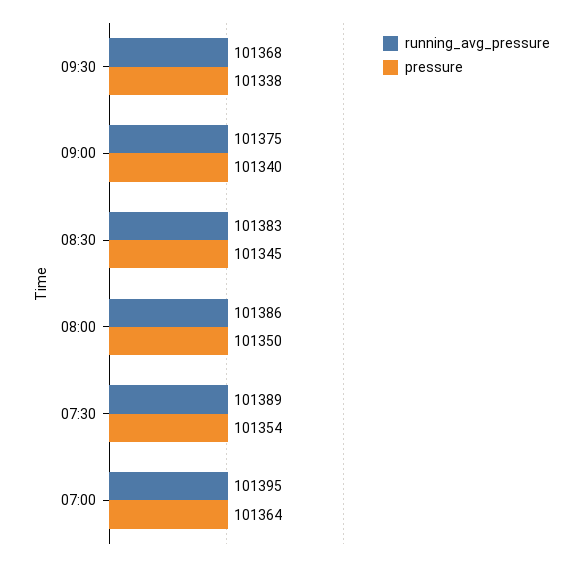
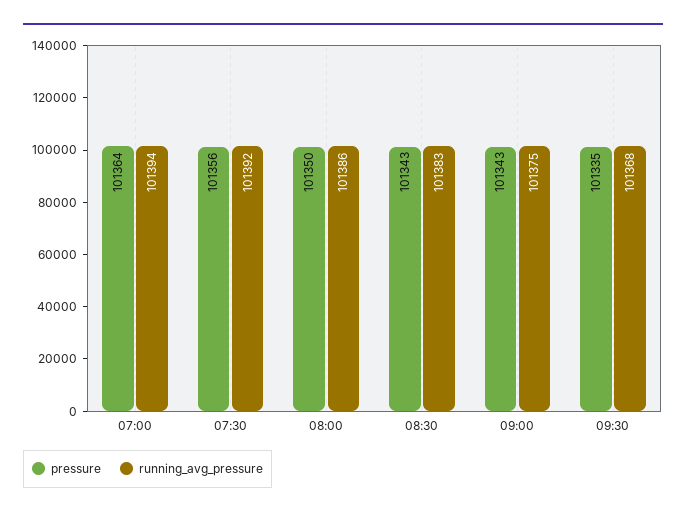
pressure, 09:30: 101338 -> 101335
pressure, 09:00: 101340 -> 101343
pressure, 08:30: 101345 -> 101343
running_avg_pressure, 07:30: 101389 -> 101392
pressure, 07:30: 101354 -> 101356
running_avg_pressure, 07:00: 101395 -> 101394

